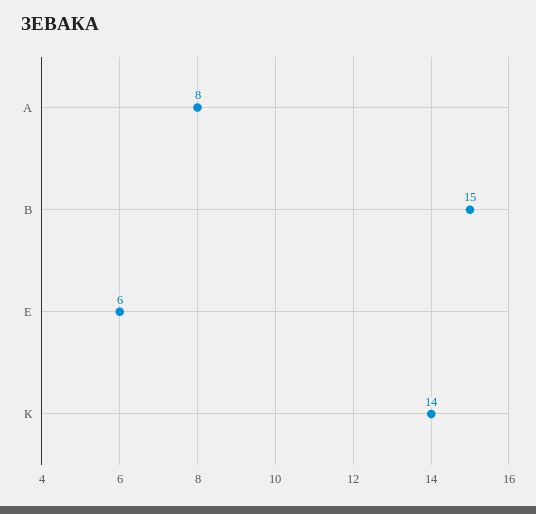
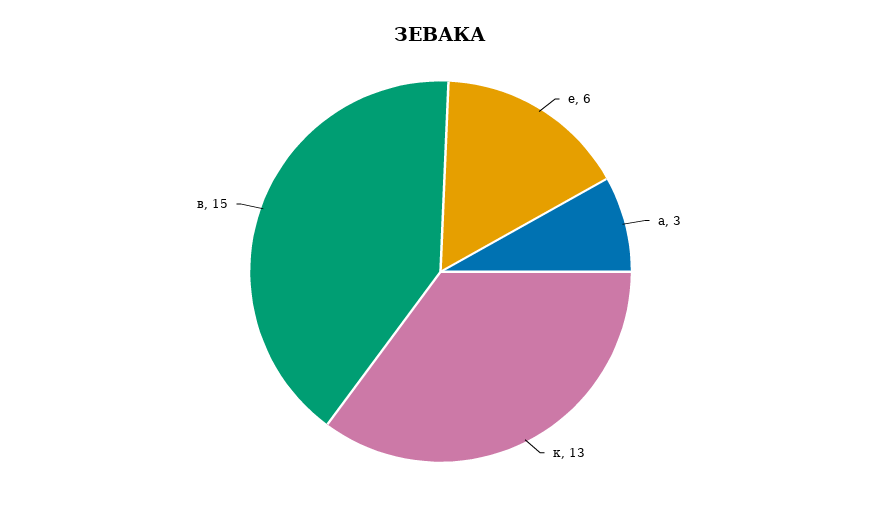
А: 8 -> 3
К: 14 -> 13

